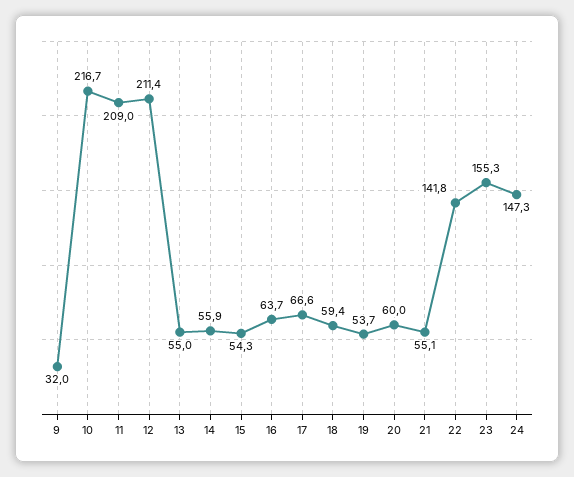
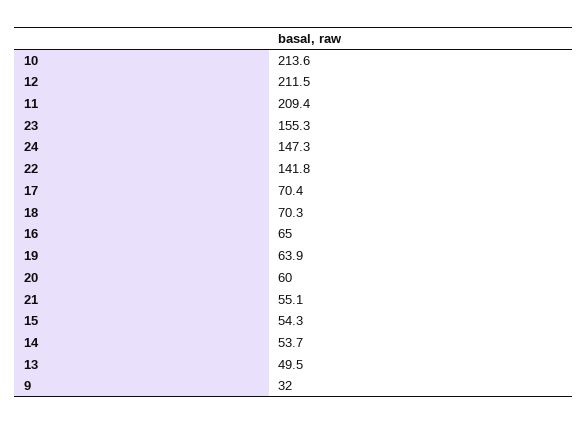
10: 216.7 -> 213.6
11: 209 -> 209.4
12: 211.4 -> 211.5
13: 55 -> 49.5
14: 55.9 -> 53.7
16: 63.7 -> 65
17: 66.6 -> 70.4
18: 59.4 -> 70.3
19: 53.7 -> 63.9

